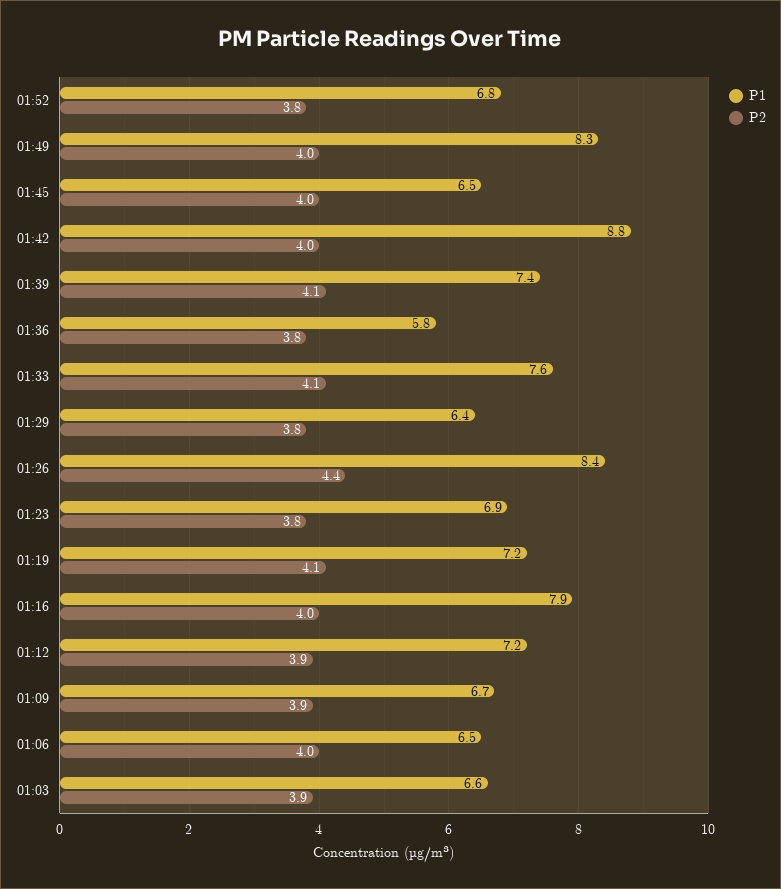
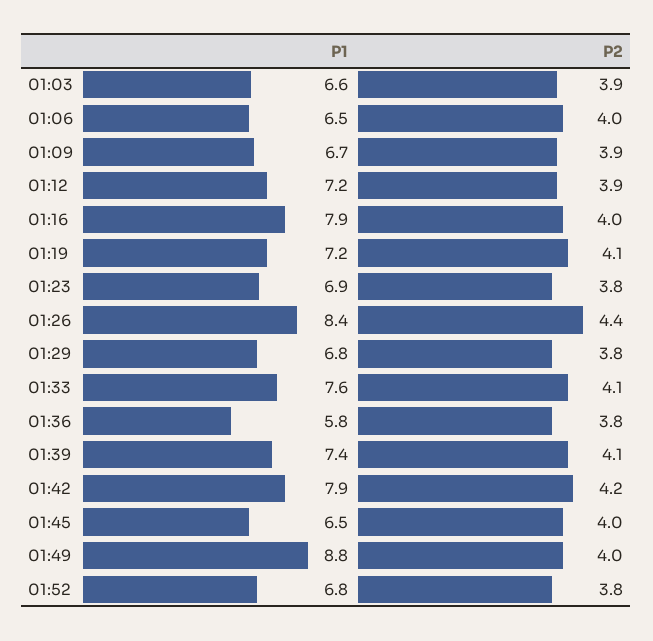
P1, 01:49: 8.3 -> 8.8
P1, 01:42: 8.8 -> 7.9
P2, 01:42: 4 -> 4.2
P1, 01:29: 6.4 -> 6.8

